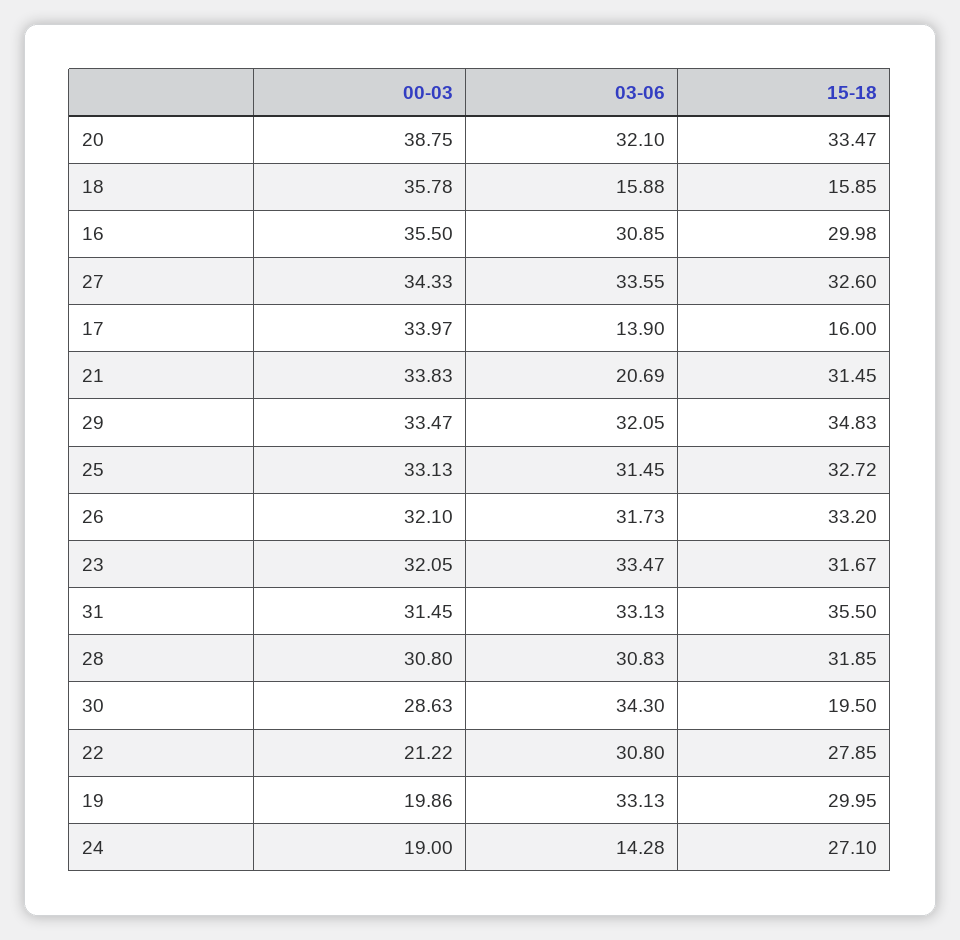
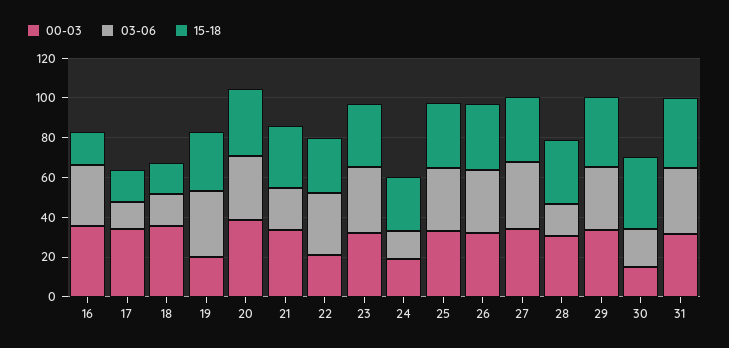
15-18, 16: 29.98 -> 15
03-06, 28: 30.83 -> 15
00-03, 30: 28.63 -> 15
03-06, 30: 34.3 -> 20
15-18, 30: 19.5 -> 35

